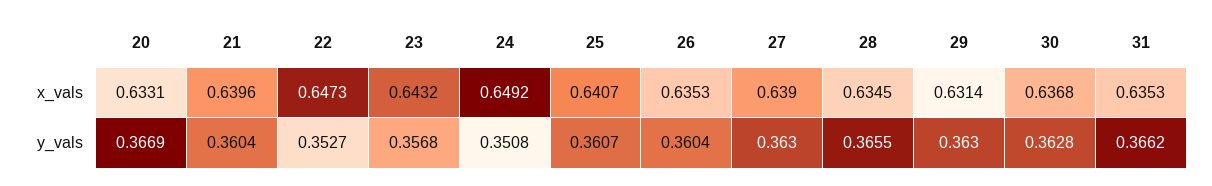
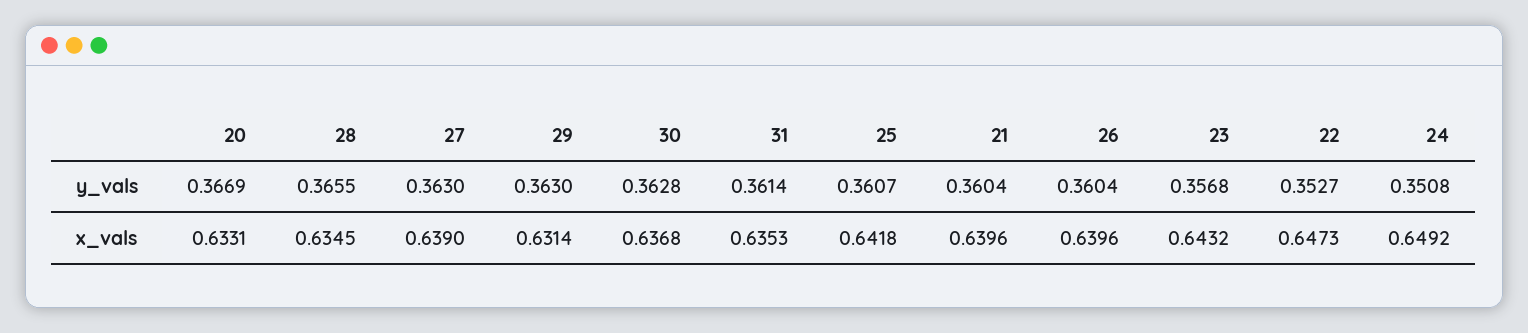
25, x_vals: 0.6407 -> 0.6418
26, x_vals: 0.6353 -> 0.6396
31, y_vals: 0.3662 -> 0.3614

